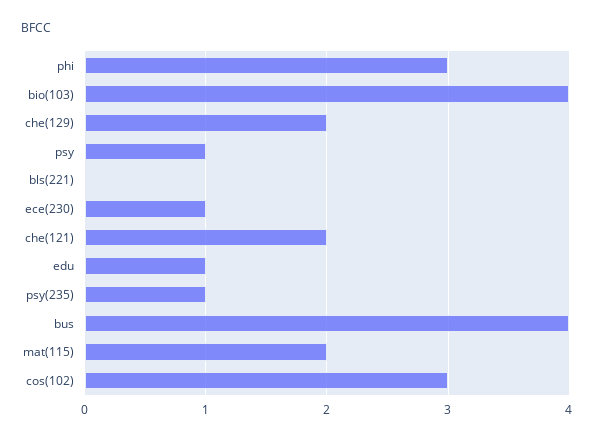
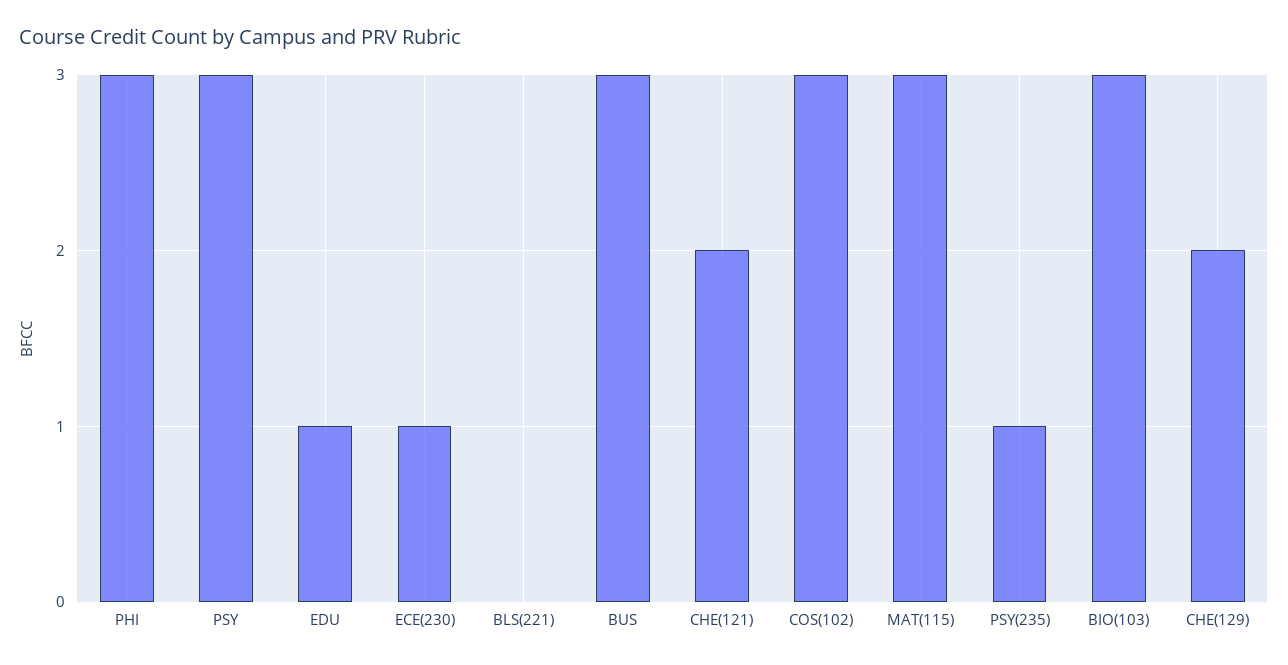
bio(103): 4 -> 3
psy: 1 -> 3
bus: 4 -> 3
mat(115): 2 -> 3

